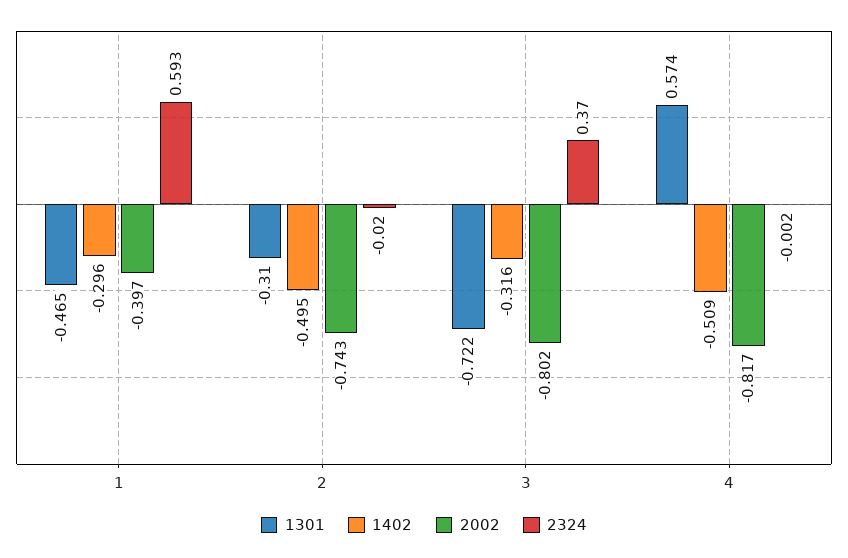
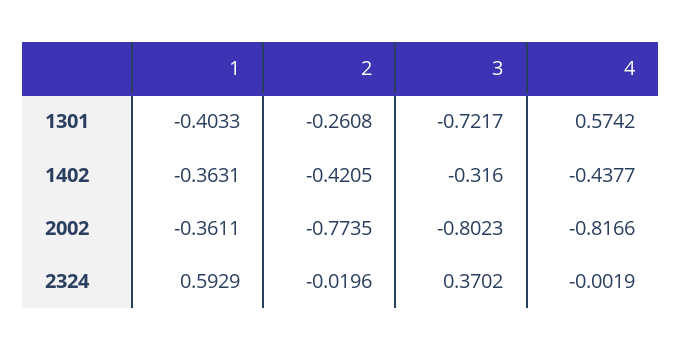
1301, 1: -0.465 -> -0.4033
1402, 1: -0.296 -> -0.3631
2002, 1: -0.397 -> -0.3611
1301, 2: -0.31 -> -0.2608
1402, 2: -0.495 -> -0.4205
2002, 2: -0.743 -> -0.7735
1402, 4: -0.509 -> -0.4377

